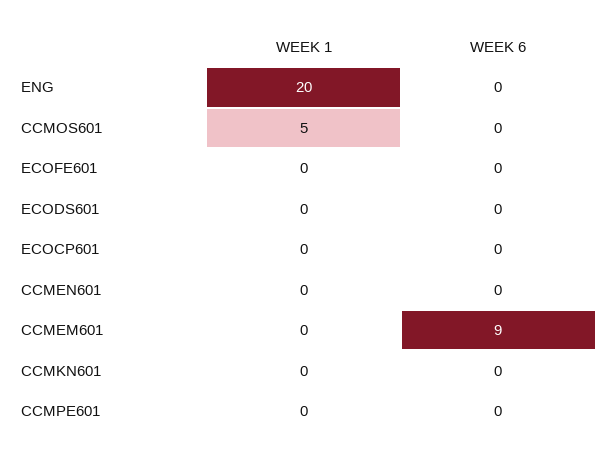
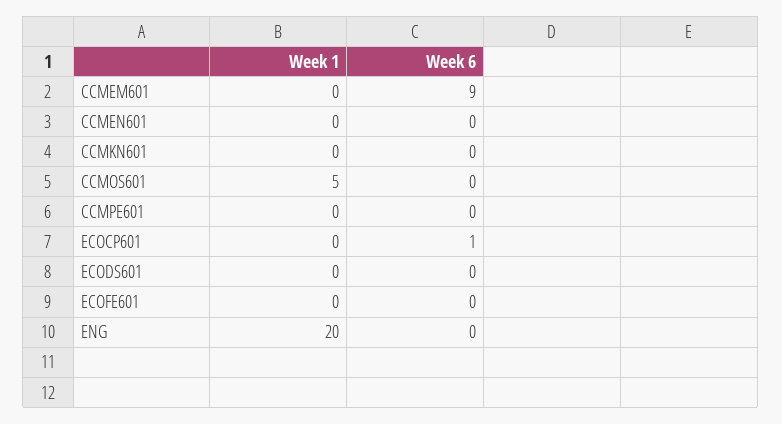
WEEK 6, ECOCP601: 0 -> 1

